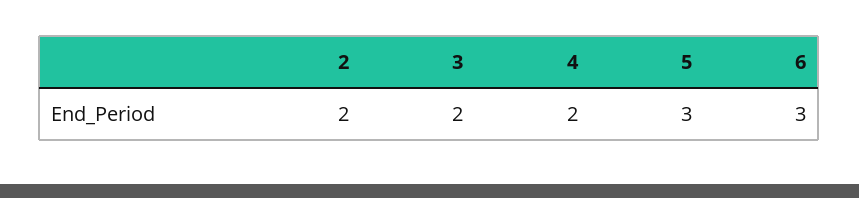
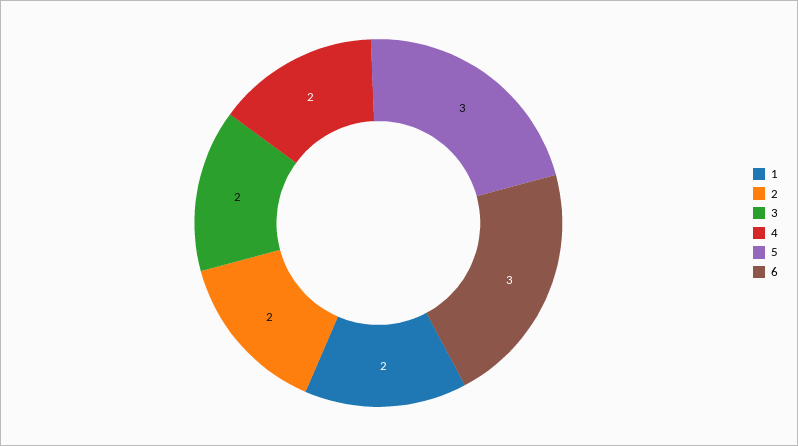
1: none -> 2

